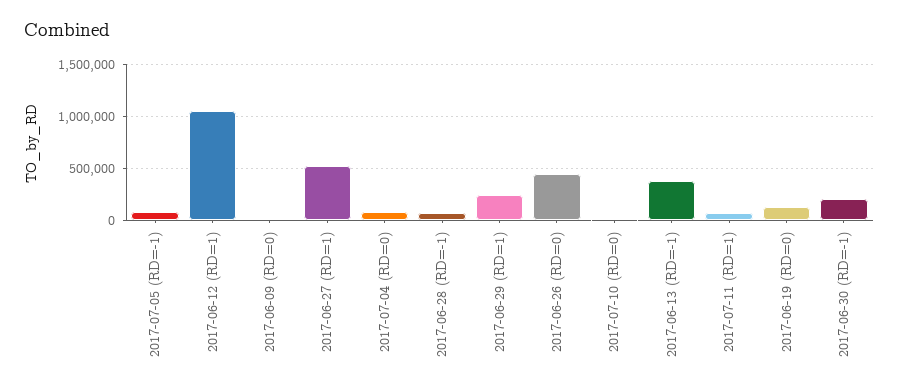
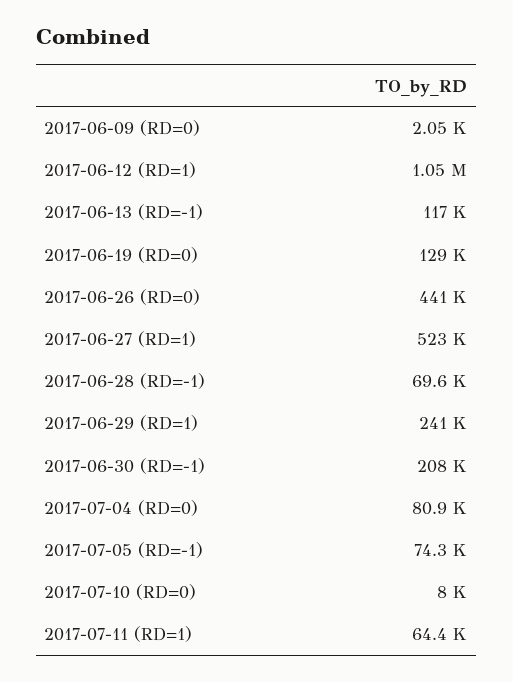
2017-06-13 (RD=-1): 400000 -> 117000

